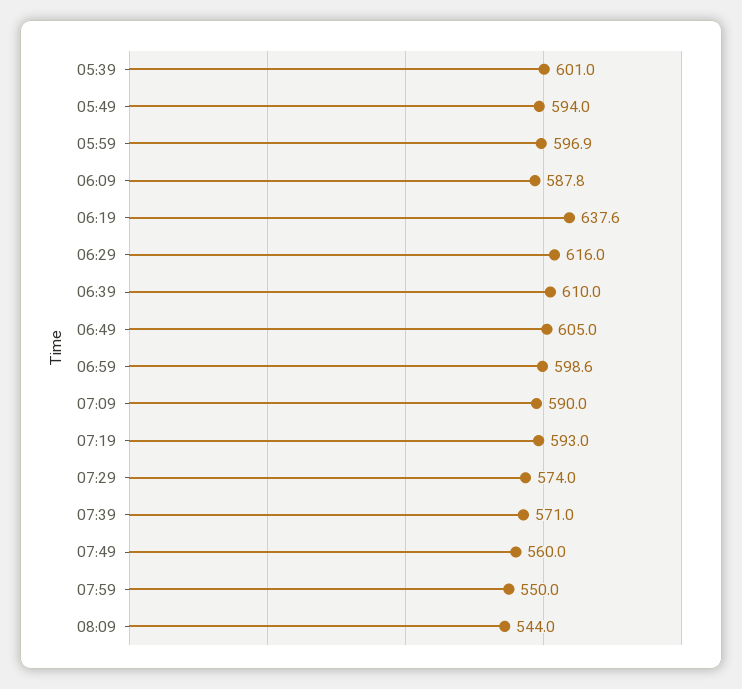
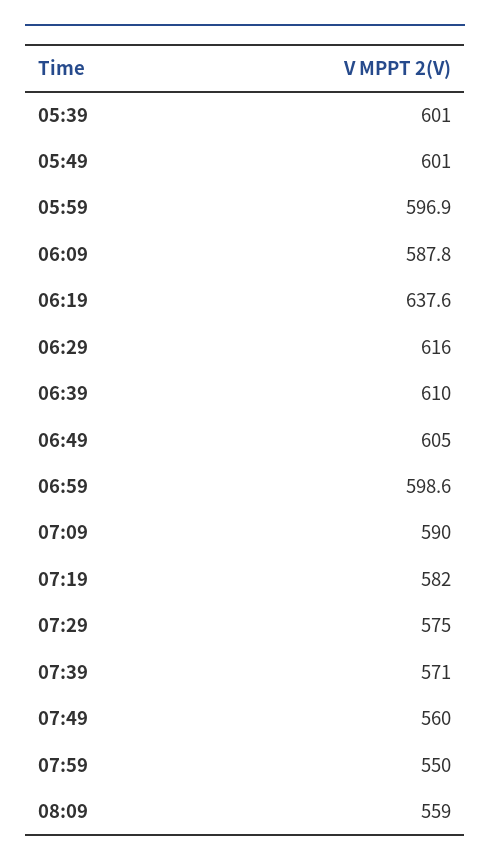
05:49: 594 -> 601
07:19: 593 -> 582
07:29: 574 -> 575
08:09: 544 -> 559

